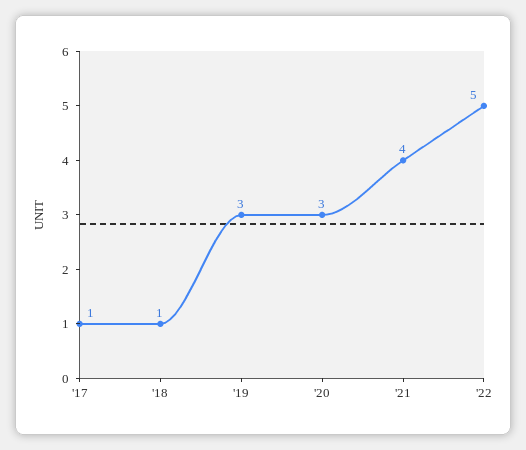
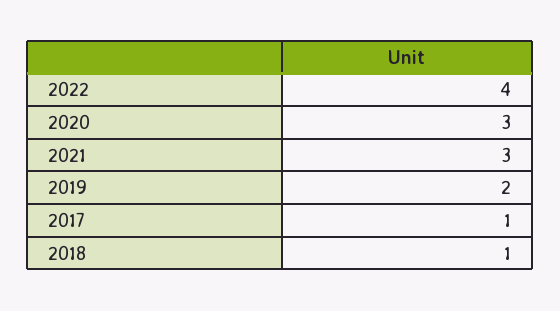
'19: 3 -> 2
'21: 4 -> 3
'22: 5 -> 4

